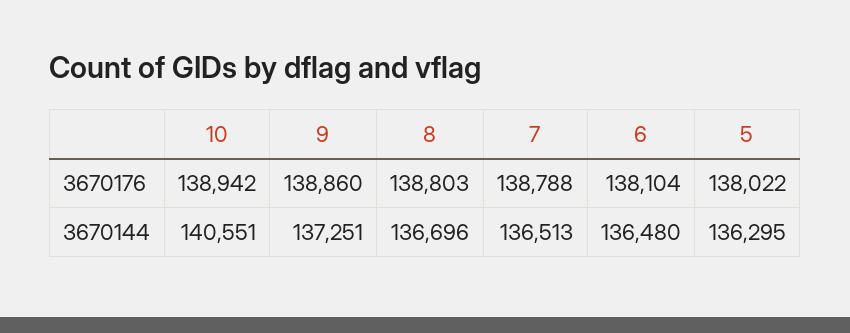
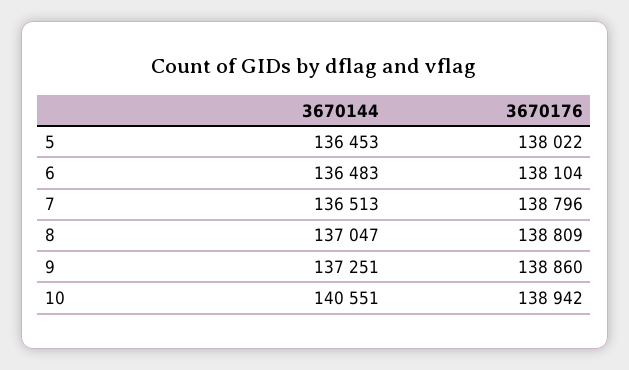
8, 3670176: 138803 -> 138809
7, 3670176: 138788 -> 138796
8, 3670144: 136696 -> 137047
6, 3670144: 136480 -> 136483
5, 3670144: 136295 -> 136453

